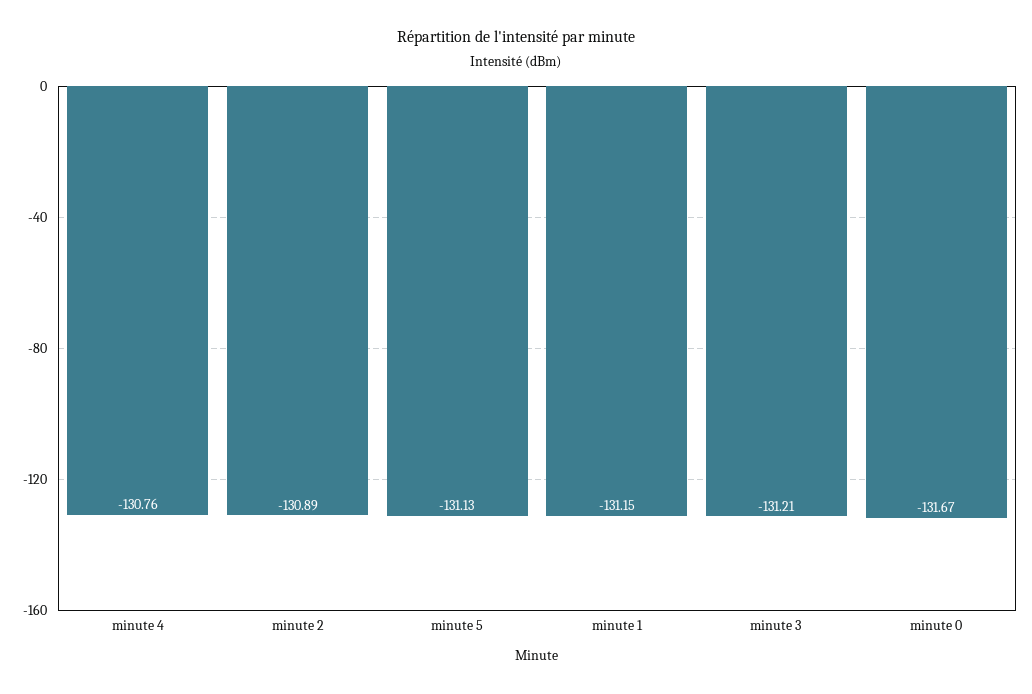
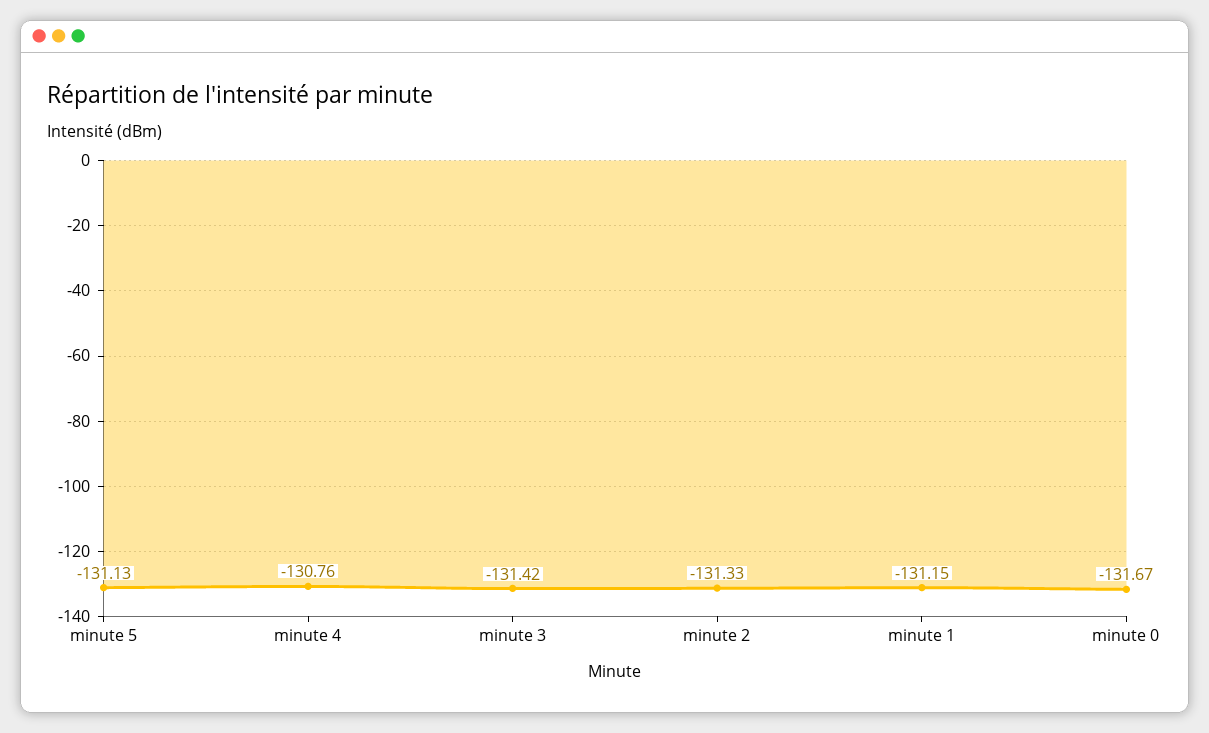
minute 2: -130.89 -> -131.33
minute 3: -131.21 -> -131.42

